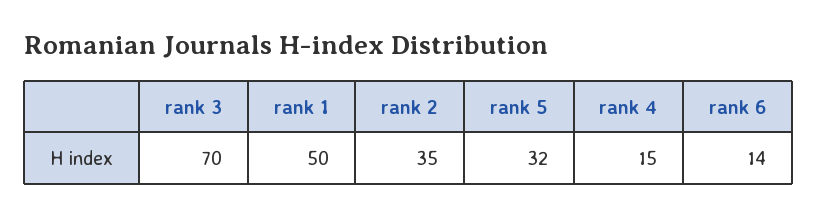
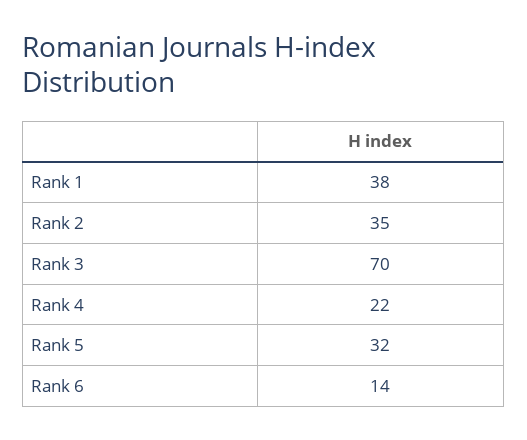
rank 1: 50 -> 38
rank 4: 15 -> 22

